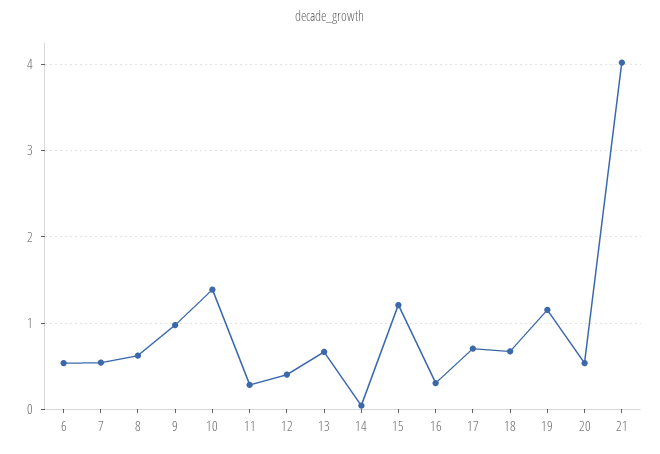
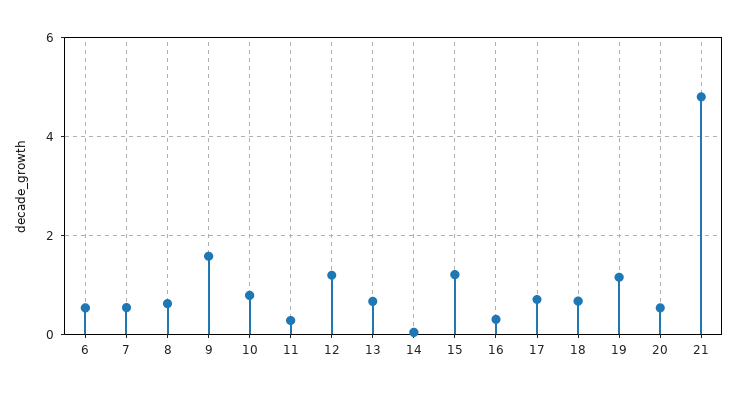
9: 1 -> 1.6
10: 1.4 -> 0.8
12: 0.4 -> 1.2
21: 4 -> 4.8

